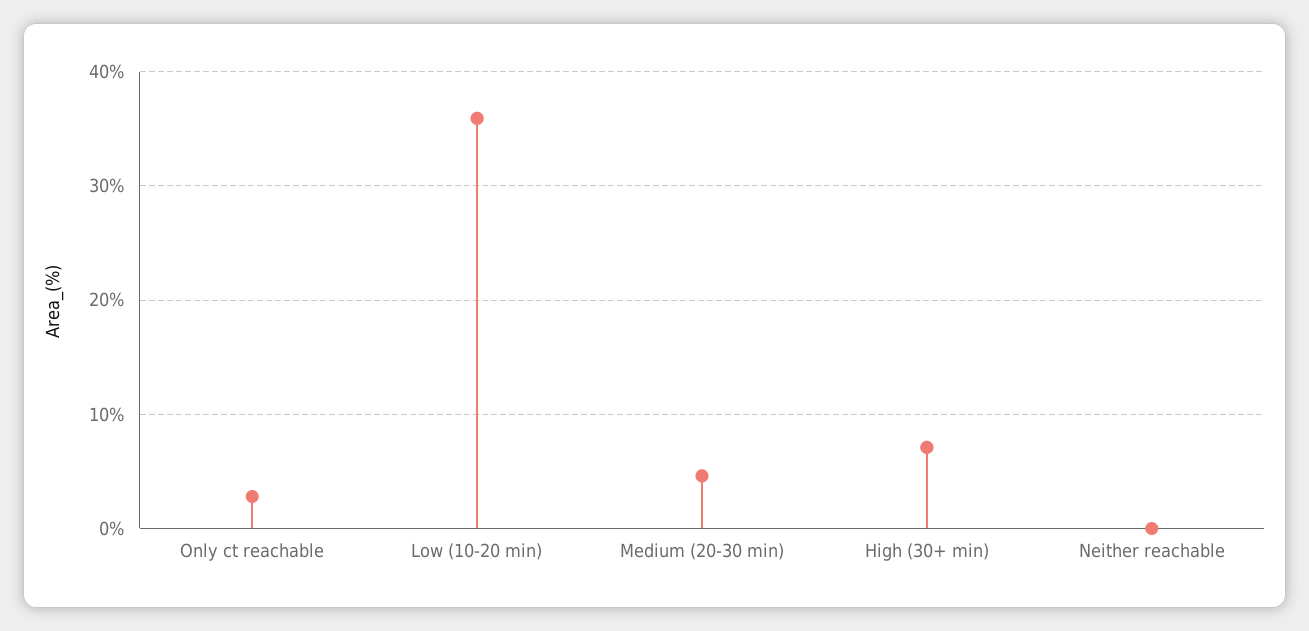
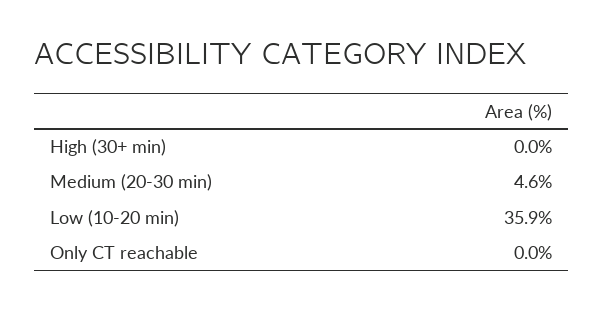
Only ct reachable: 3 -> 0
High (30+ min): 7 -> 0
Neither reachable: 0 -> none

